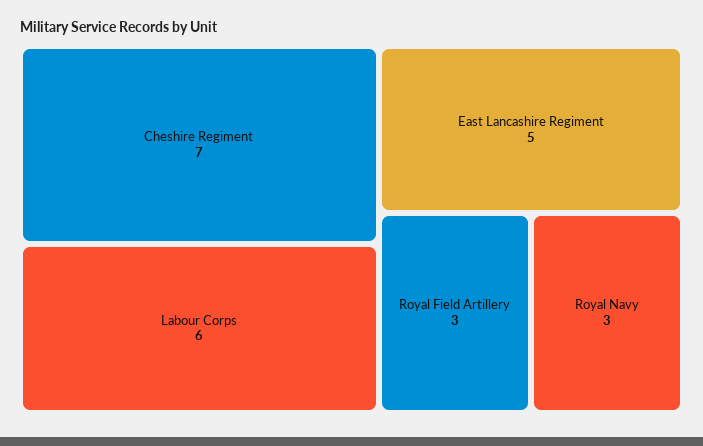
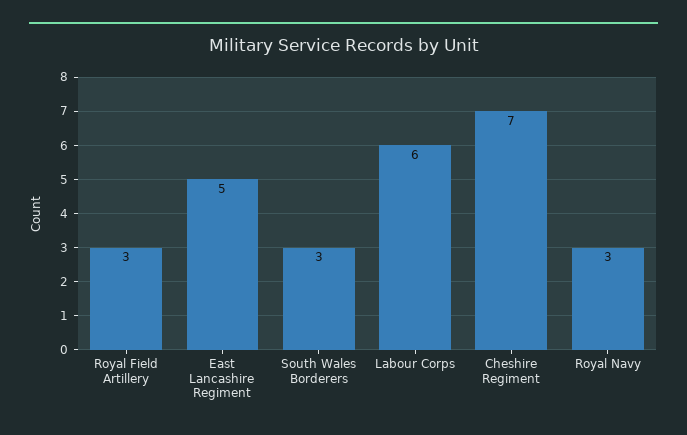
South Wales Borderers: none -> 3

